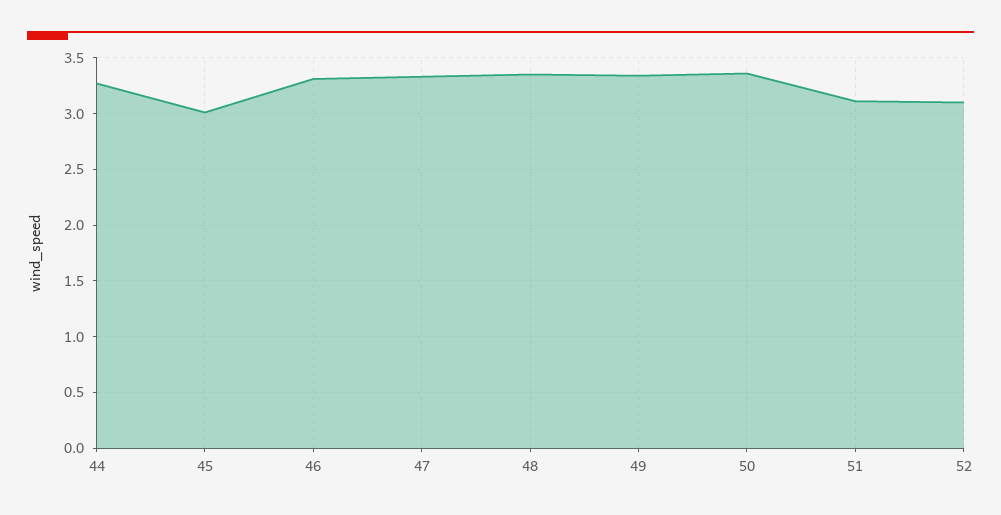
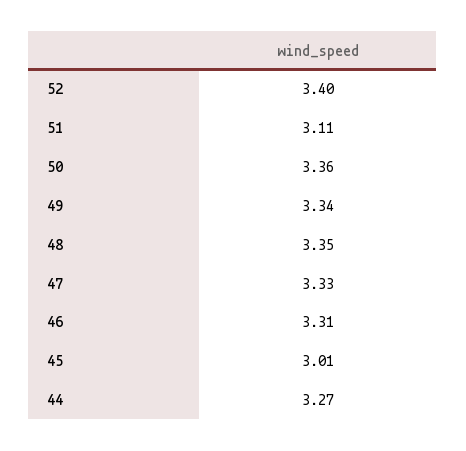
52: 3.1 -> 3.4

